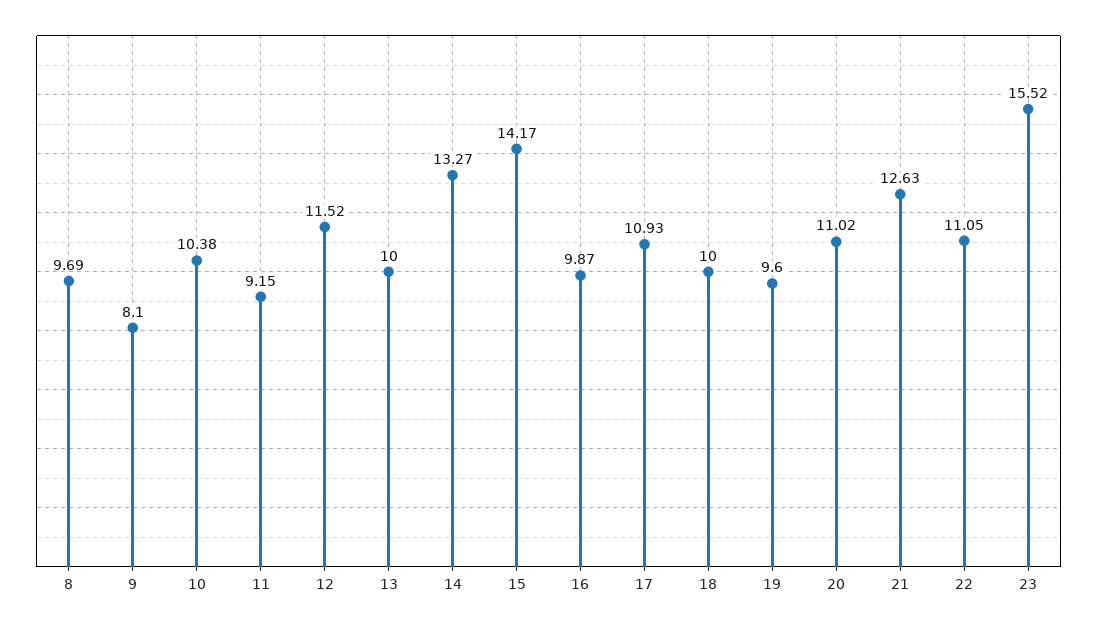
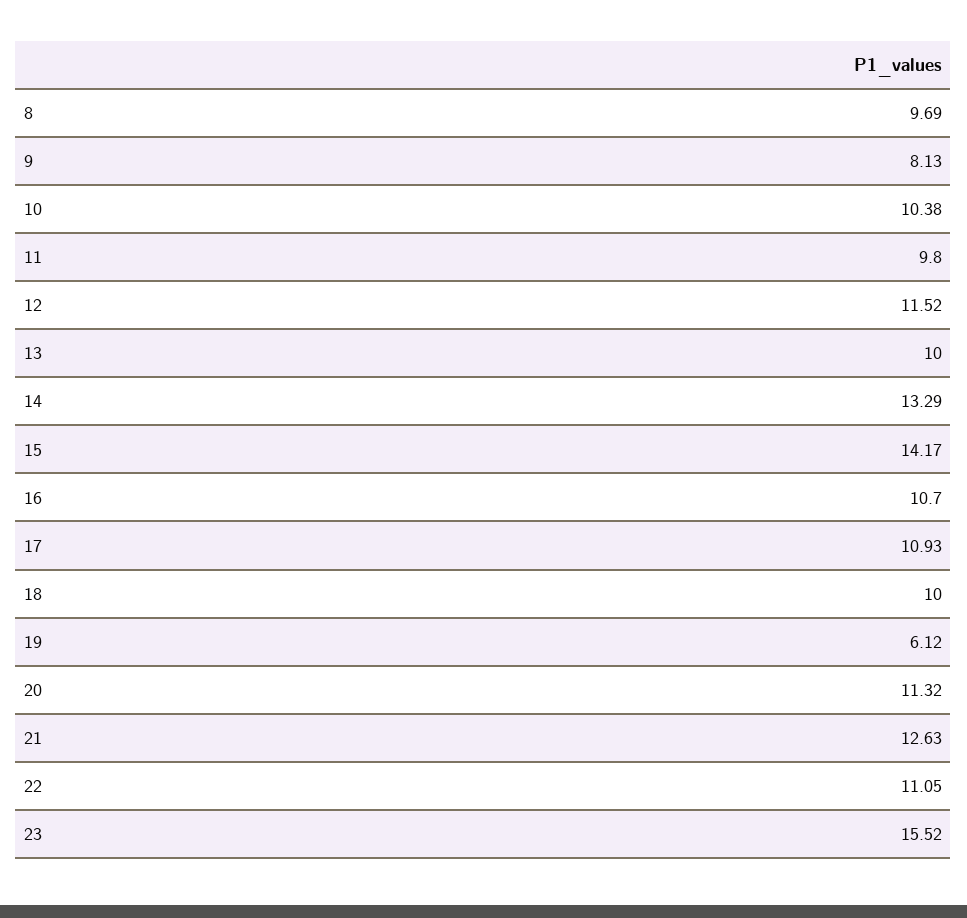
9: 8.1 -> 8.13
11: 9.15 -> 9.8
14: 13.27 -> 13.29
16: 9.87 -> 10.7
19: 9.6 -> 6.12
20: 11.02 -> 11.32

